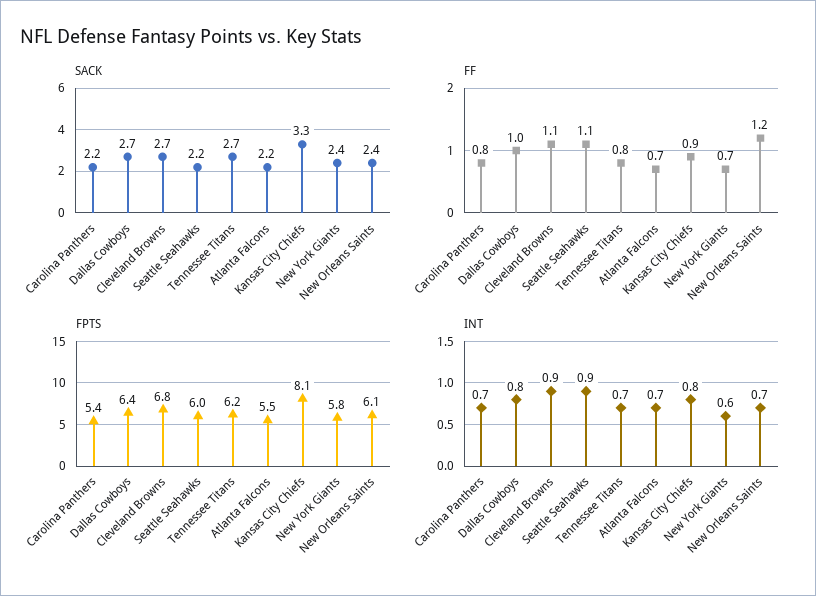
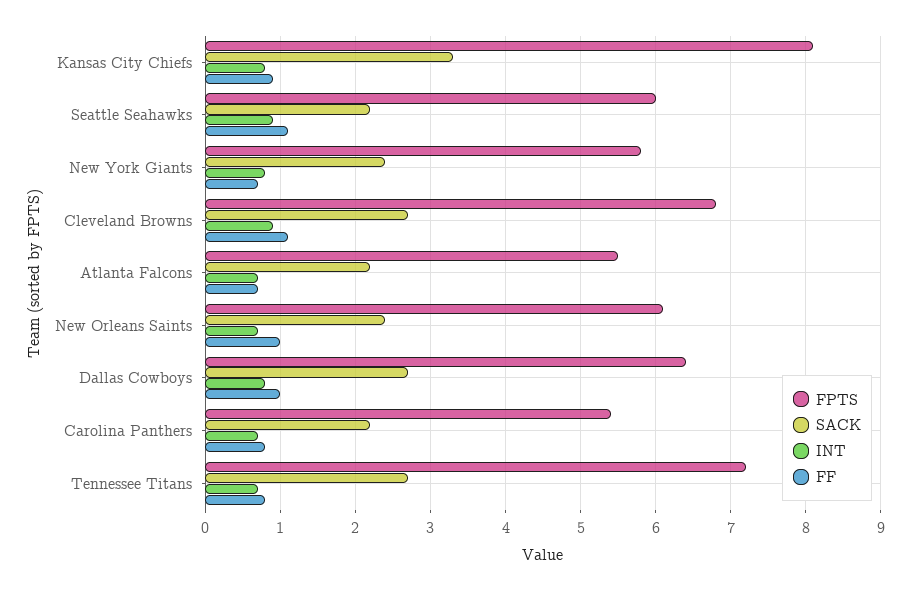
FF, New Orleans Saints: 1.2 -> 1
FPTS, Tennessee Titans: 6.2 -> 7.2
INT, New York Giants: 0.6 -> 0.8

